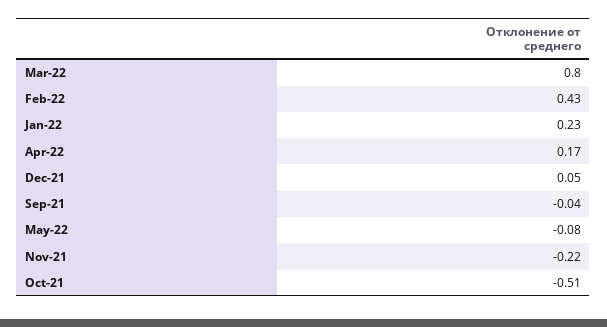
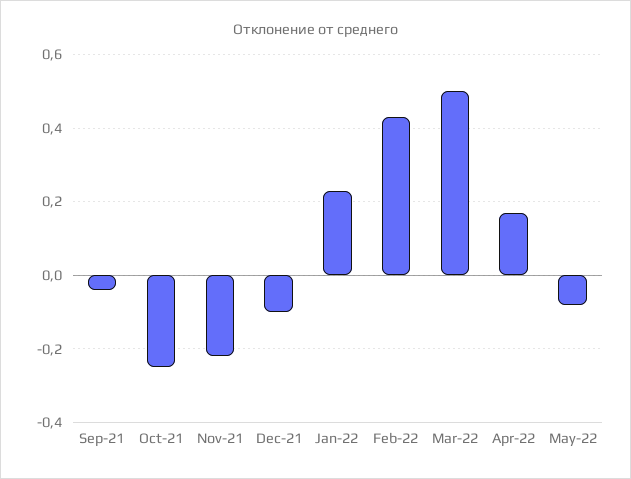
Mar-22: 0.8 -> 0.5
Dec-21: 0.05 -> -0.1
Oct-21: -0.51 -> -0.25

